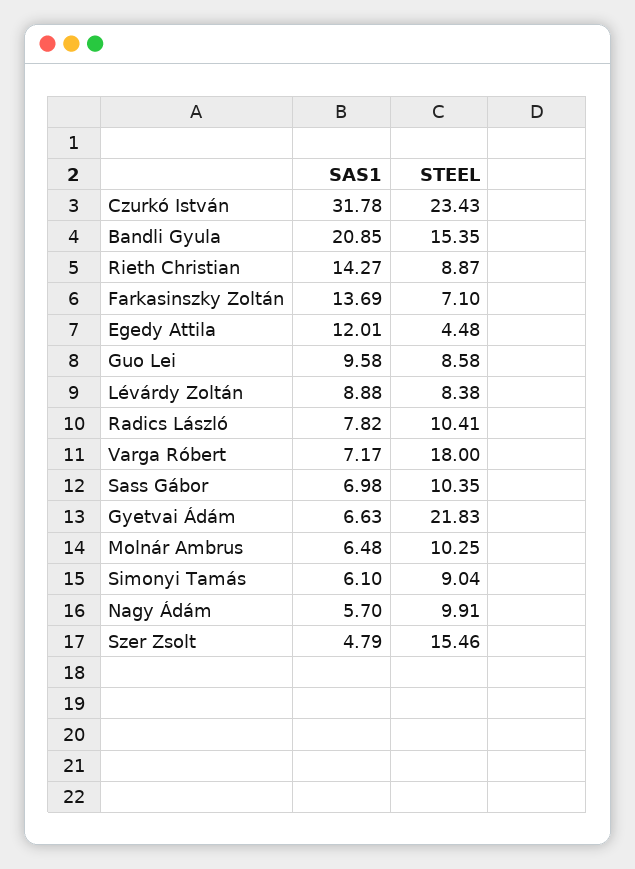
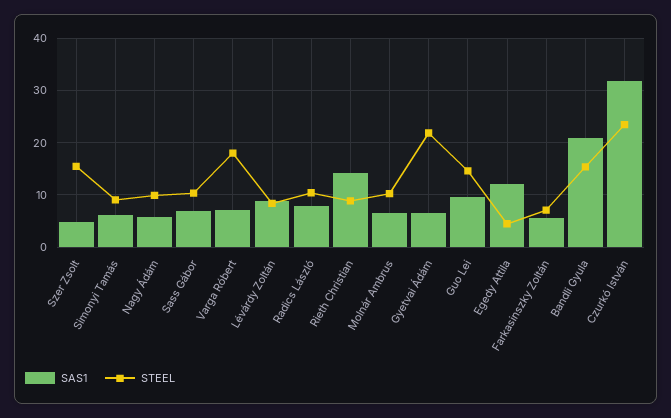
SAS1, Farkasinszky Zoltán: 13.69 -> 6
STEEL, Guo Lei: 8.58 -> 14

